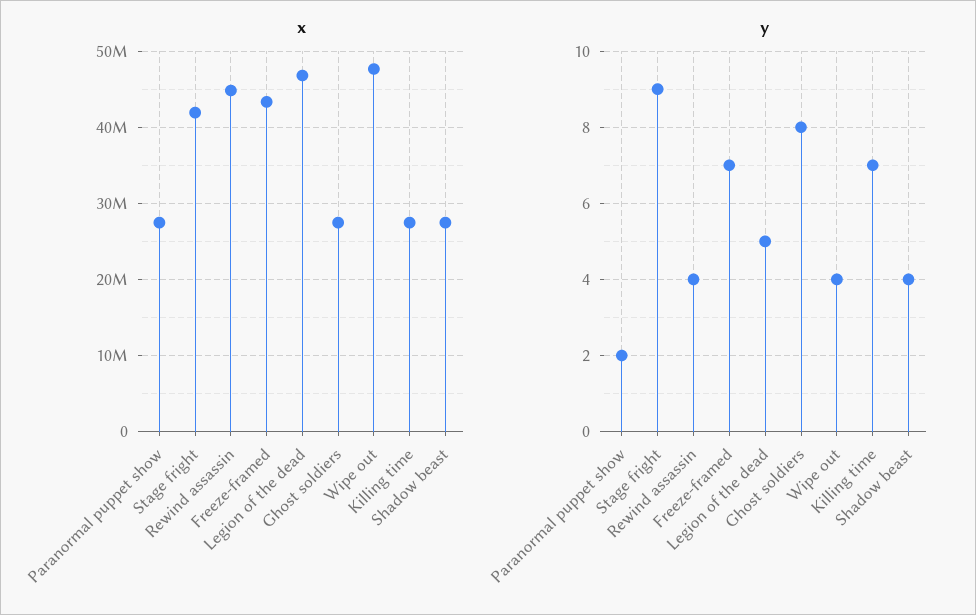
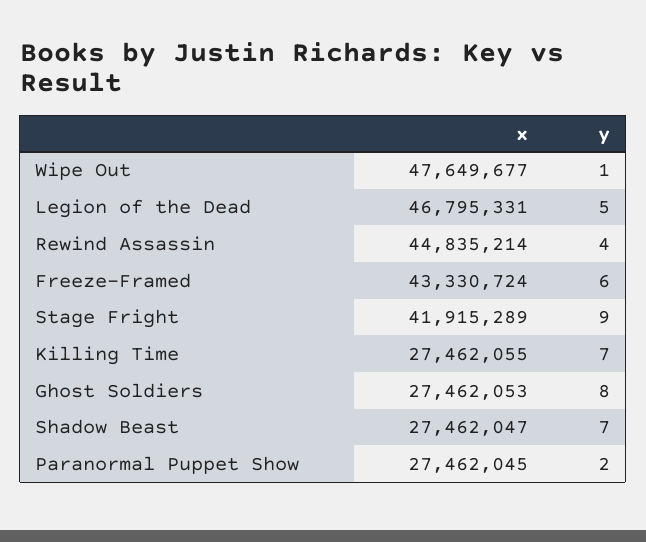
y, Freeze-framed: 7 -> 6
y, Wipe out: 4 -> 1
y, Shadow beast: 4 -> 7

